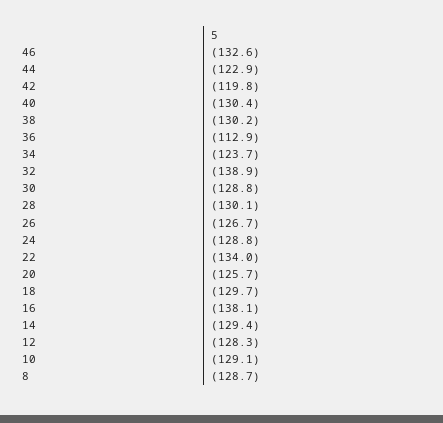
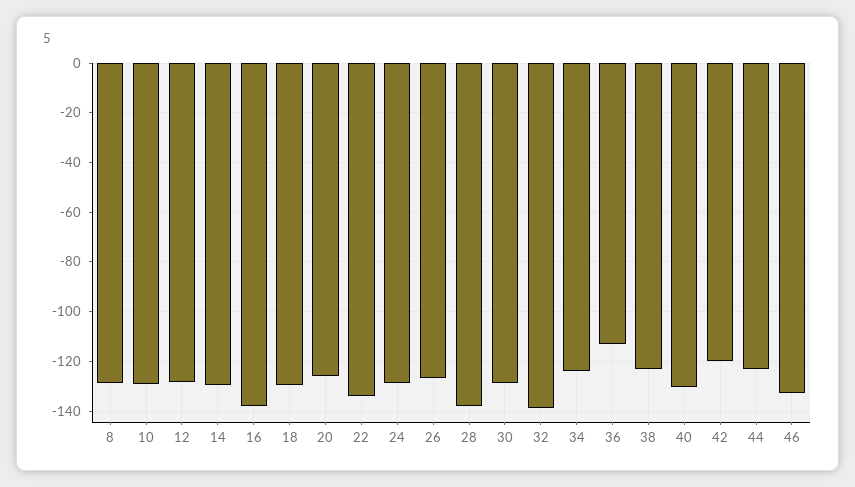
38: -130.2 -> -122.5
28: -130.1 -> -137.5

